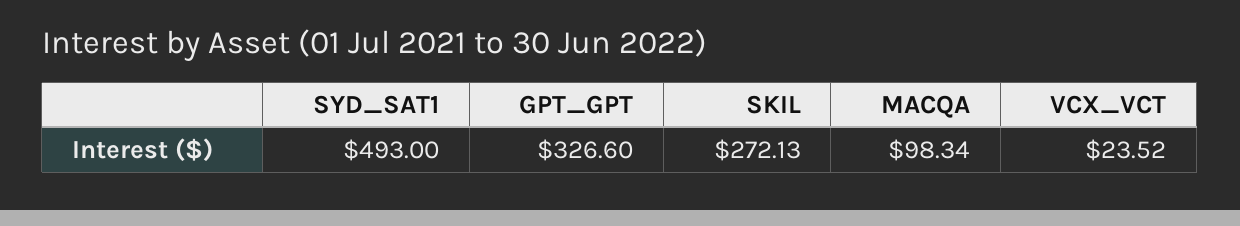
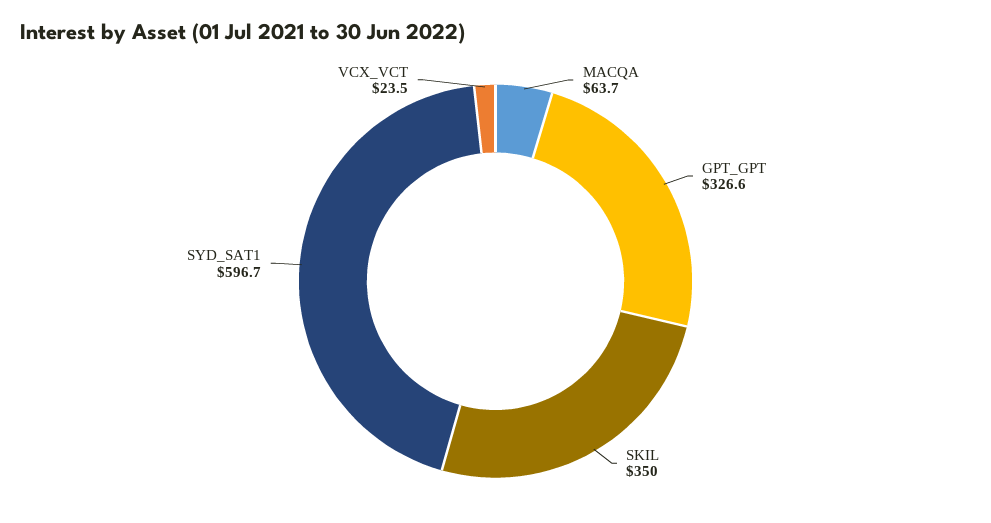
SYD_SAT1: 493 -> 596.7
SKIL: 272.13 -> 350
MACQA: 98.34 -> 63.7

